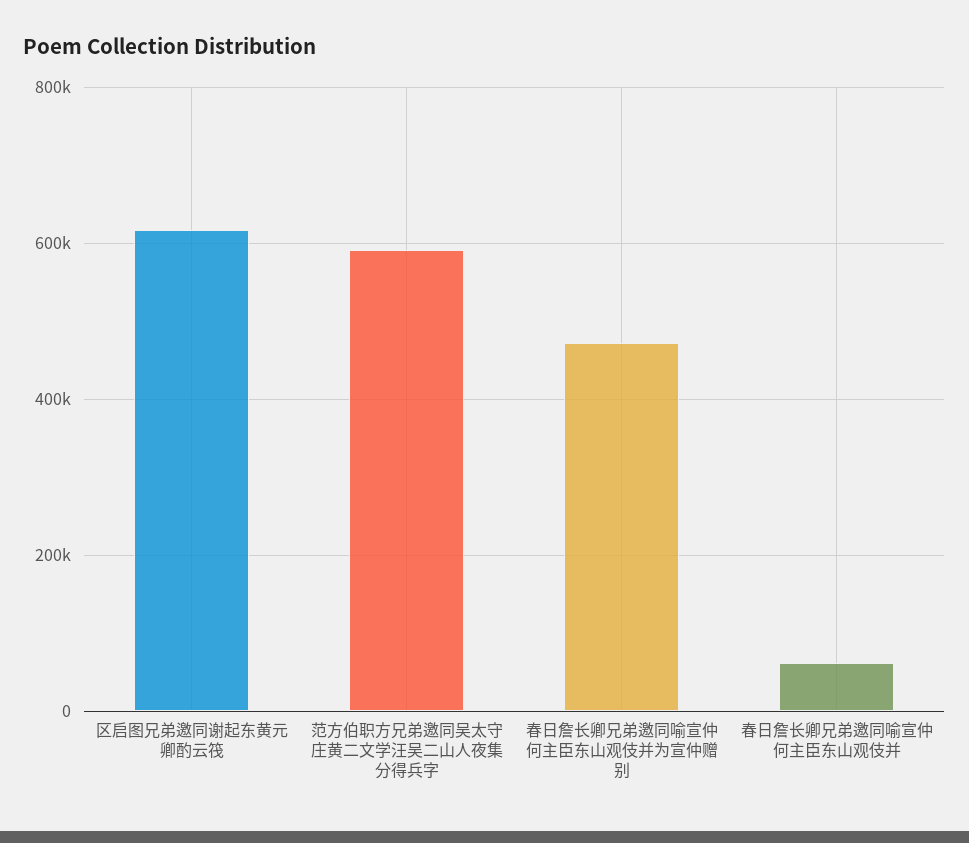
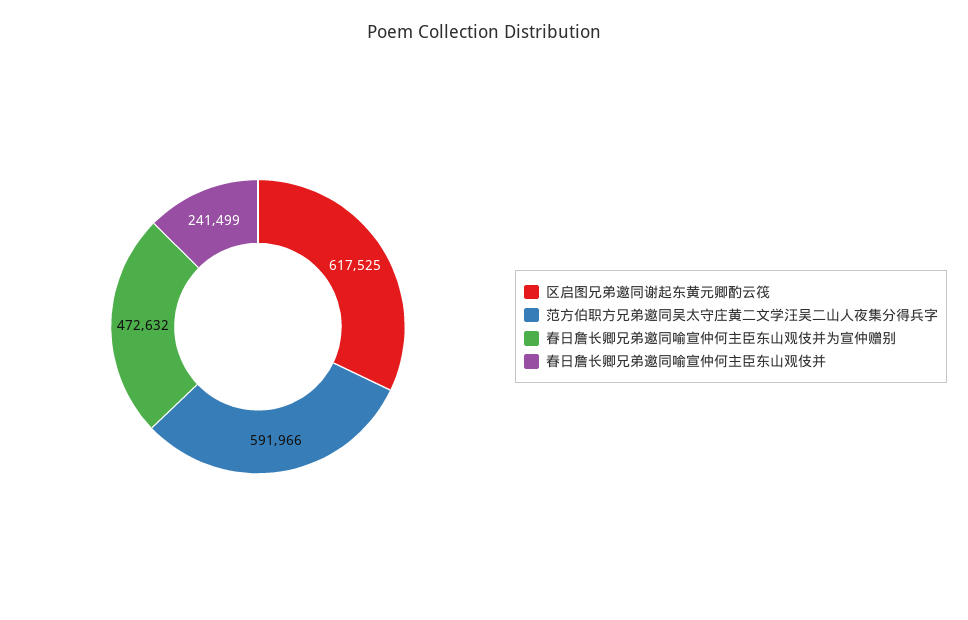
春日詹长卿兄弟邀同喻宣仲何主臣东山观伎并: 60000 -> 241499

